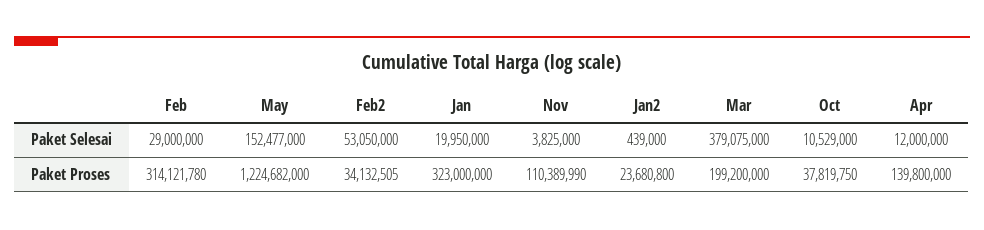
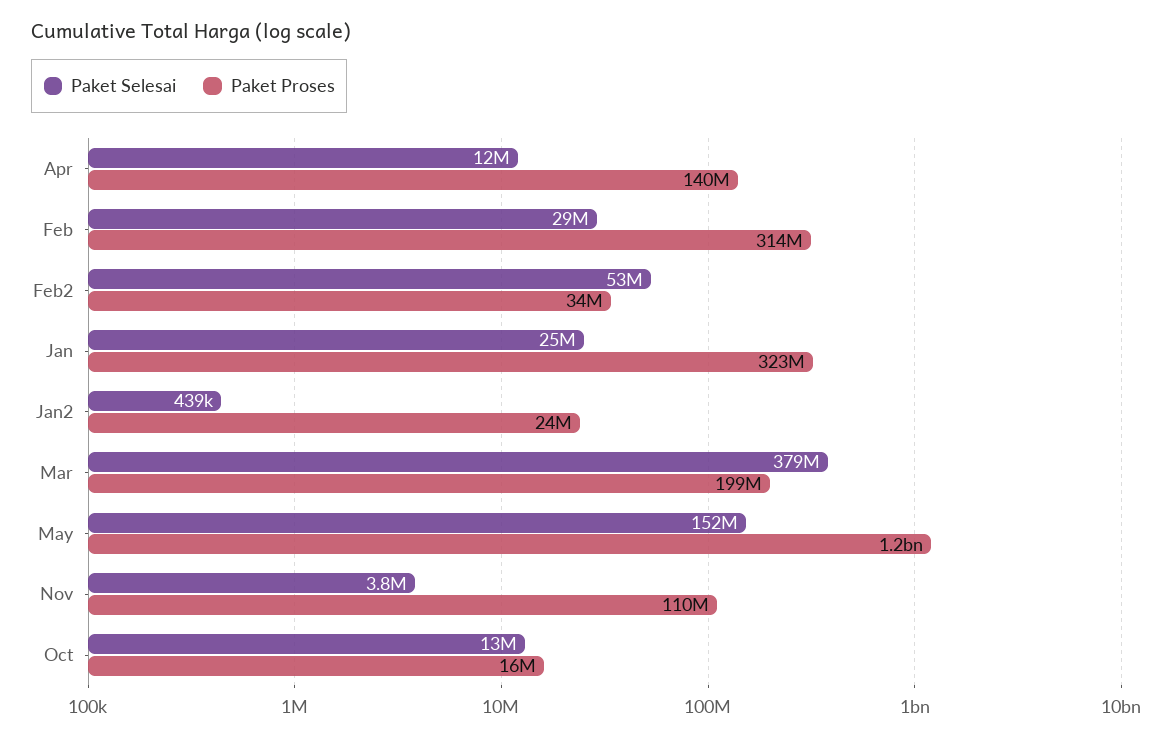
Paket Selesai, Jan: 19950000 -> 25000000
Paket Selesai, Oct: 10529000 -> 13000000
Paket Proses, Oct: 37819750 -> 16000000

